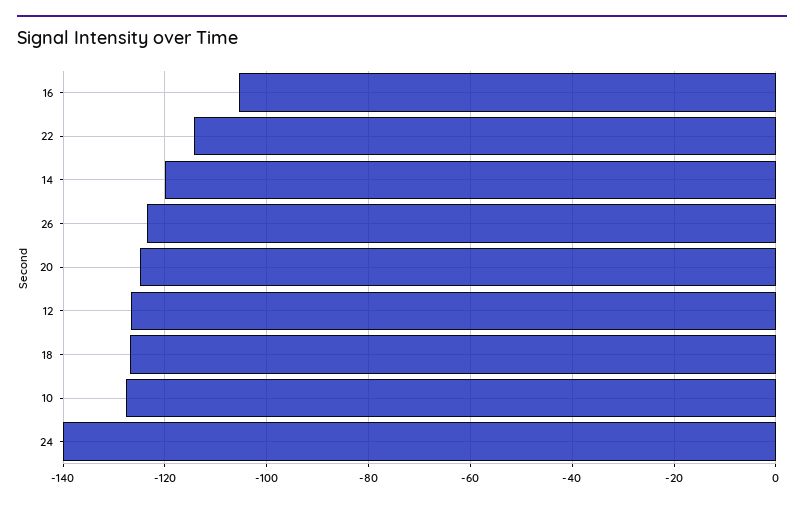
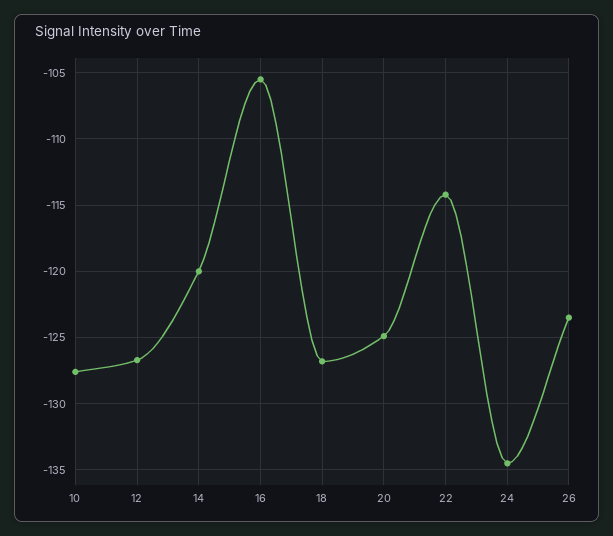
24: -140 -> -134.5

